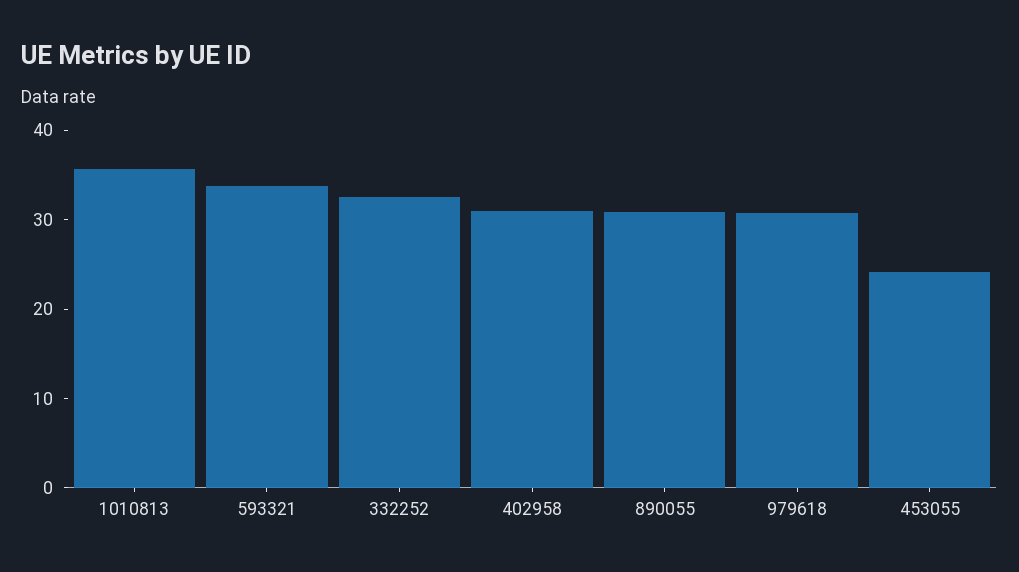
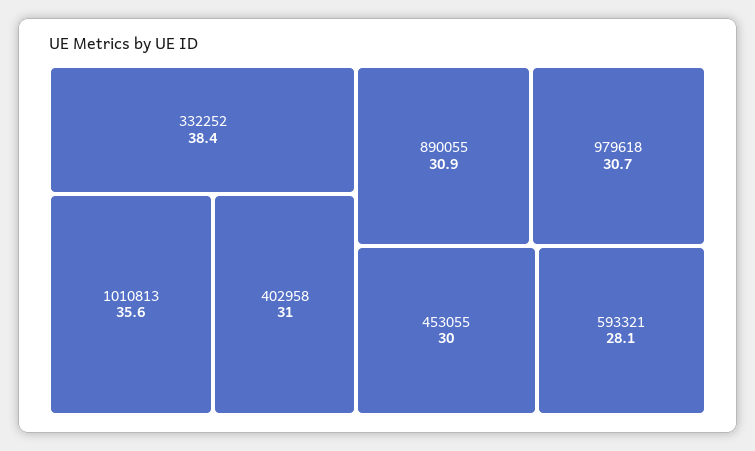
593321: 34 -> 28.1
332252: 32 -> 38.4
453055: 24 -> 30

